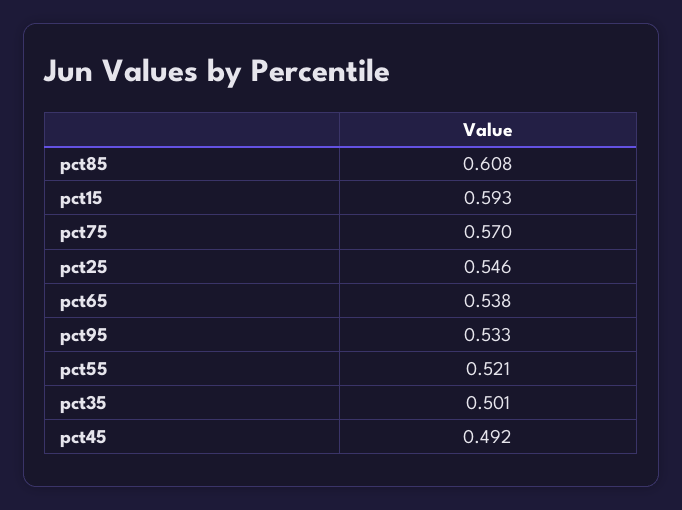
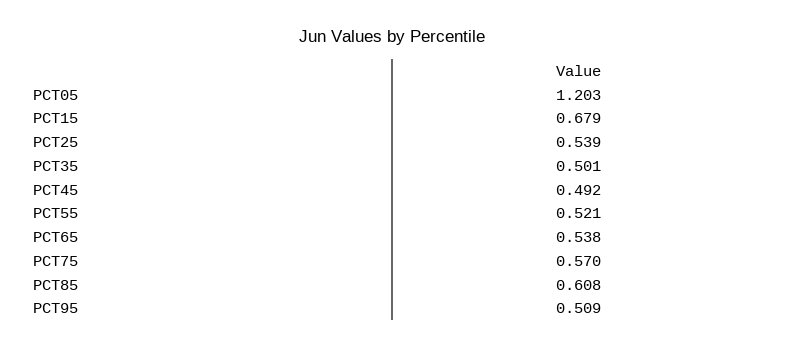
pct15: 0.593 -> 0.679
pct25: 0.546 -> 0.539
pct95: 0.533 -> 0.509
PCT05: none -> 1.203

